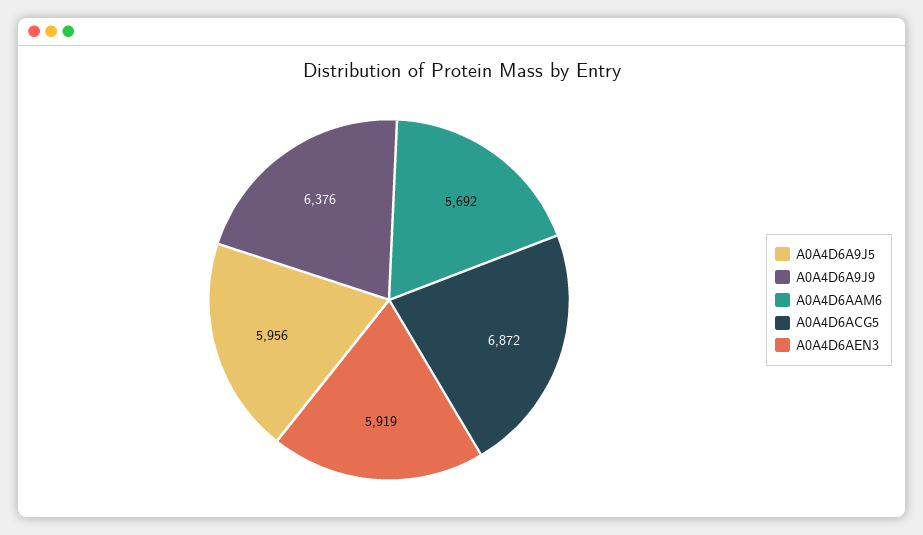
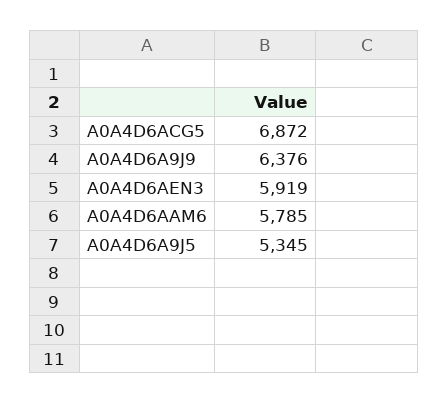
A0A4D6A9J5: 5956 -> 5345
A0A4D6AAM6: 5692 -> 5785

